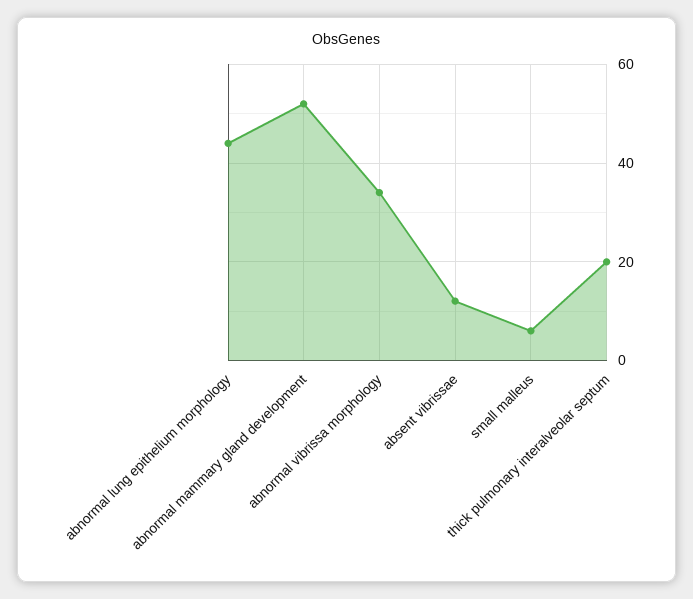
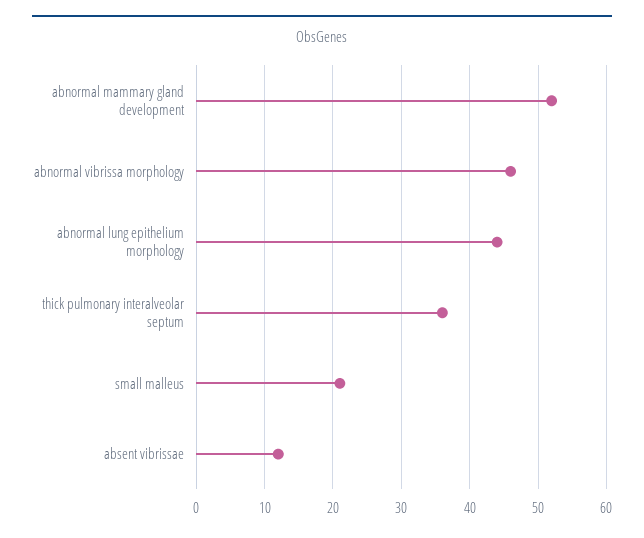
abnormal vibrissa morphology: 35 -> 46
small malleus: 5 -> 21
thick pulmonary interalveolar septum: 20 -> 36

